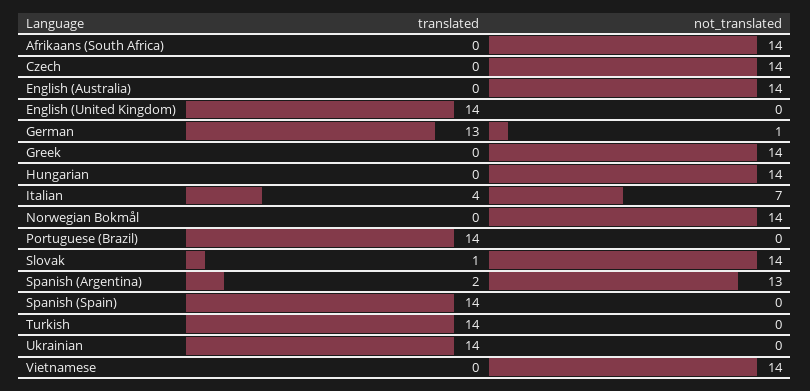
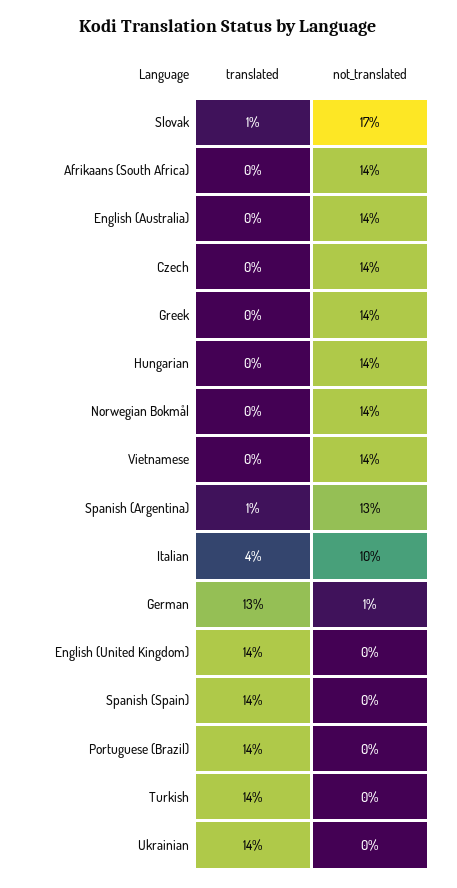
not_translated, Italian: 7 -> 10
not_translated, Slovak: 14 -> 17
translated, Spanish (Argentina): 2 -> 1

